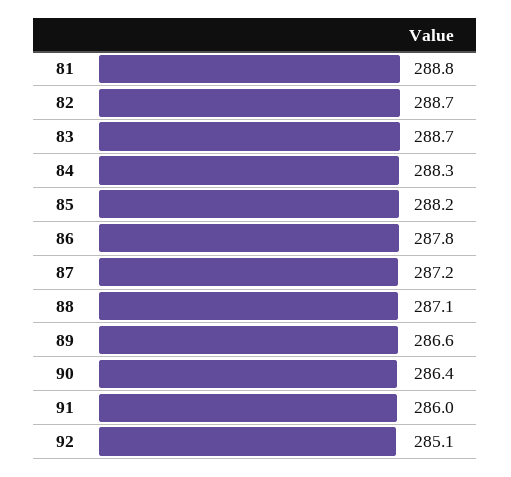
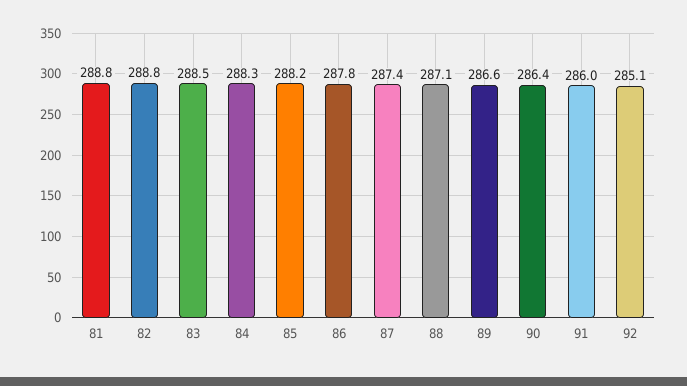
82: 288.7 -> 288.8
83: 288.7 -> 288.5
87: 287.2 -> 287.4

